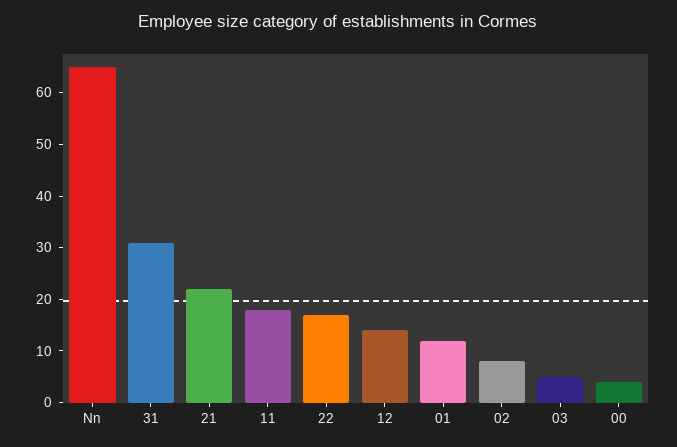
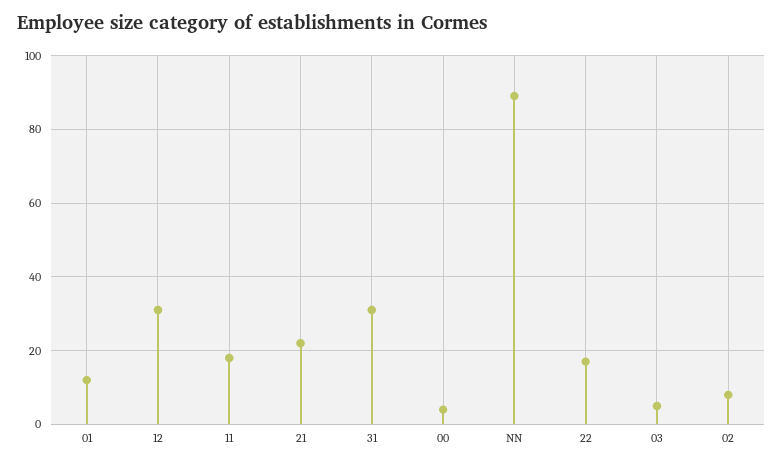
Nn: 65 -> 90
12: 15 -> 30

